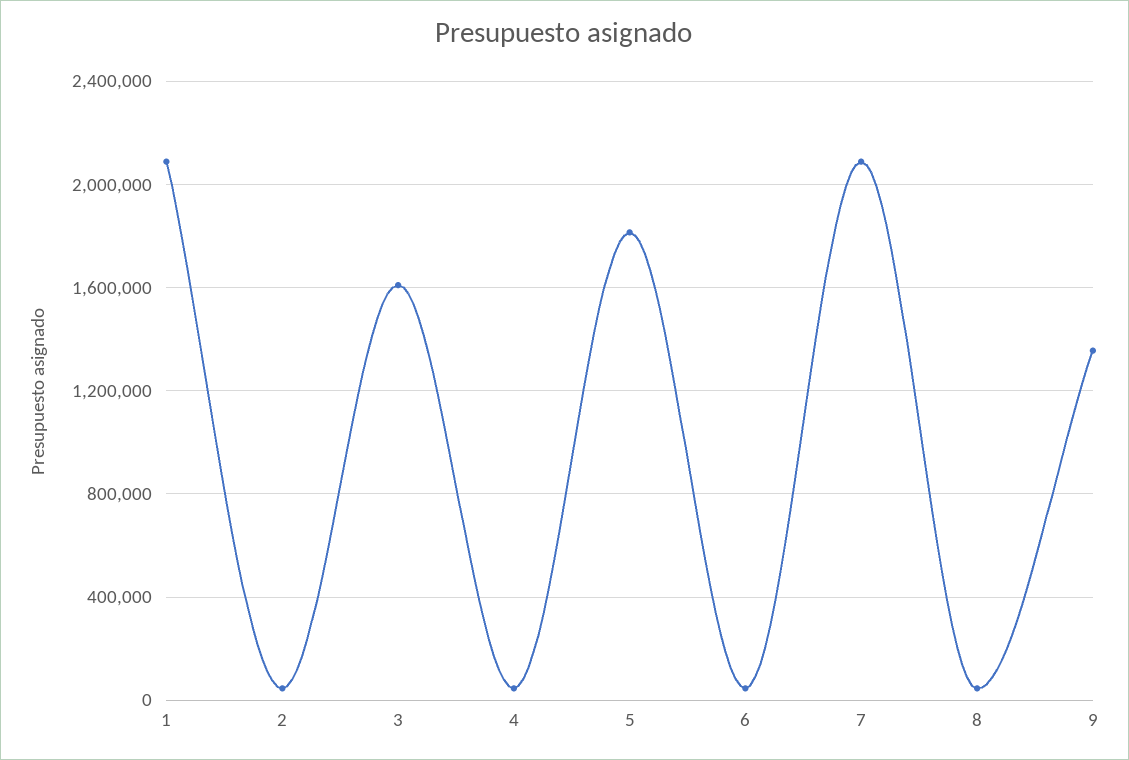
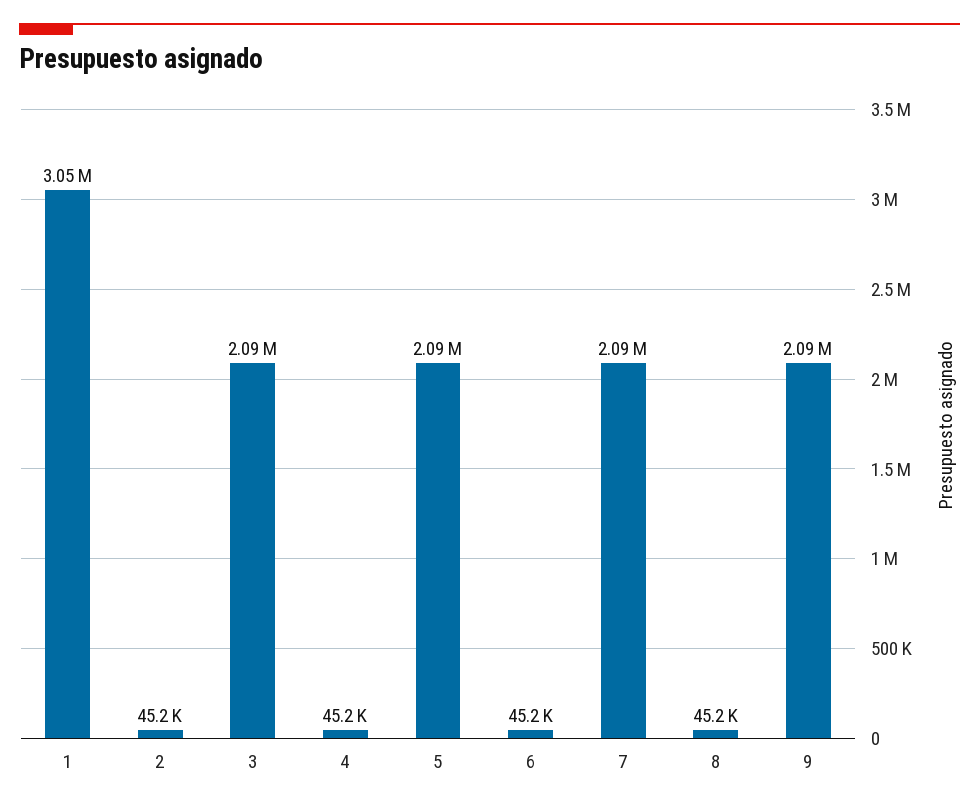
1: 2100000 -> 3050000
3: 1600000 -> 2090000
5: 1800000 -> 2090000
9: 1350000 -> 2090000

